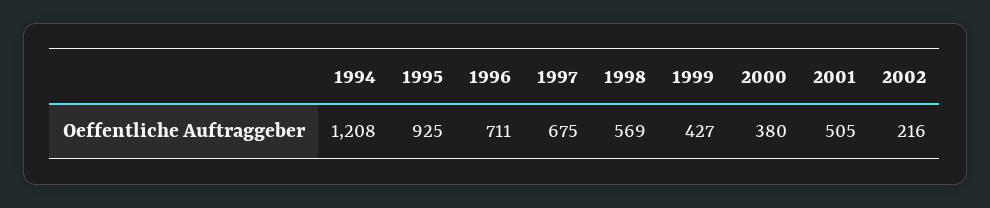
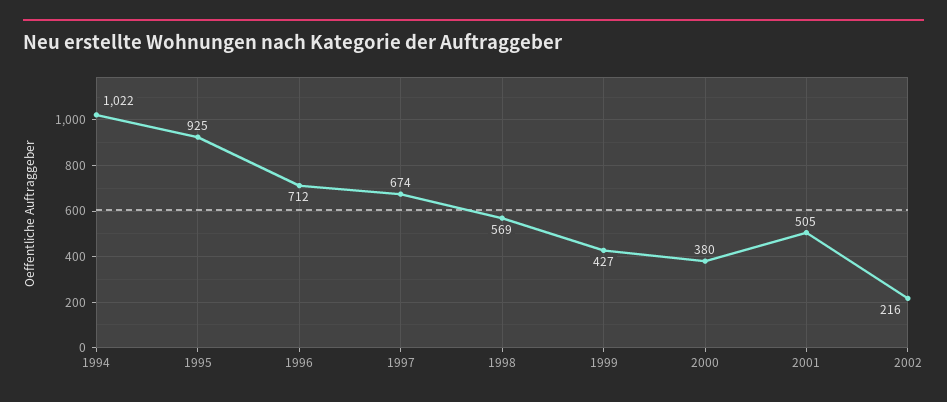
1994: 1208 -> 1022
1996: 711 -> 712
1997: 675 -> 674

